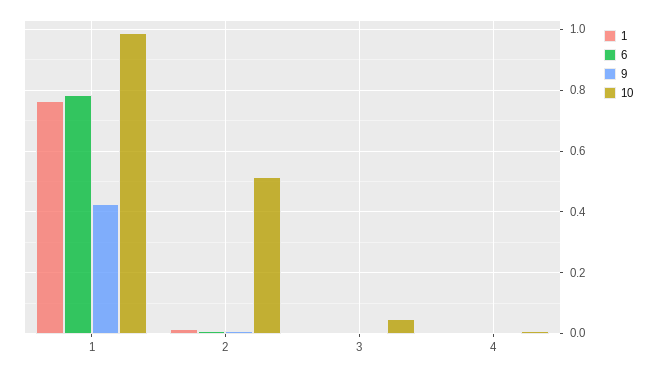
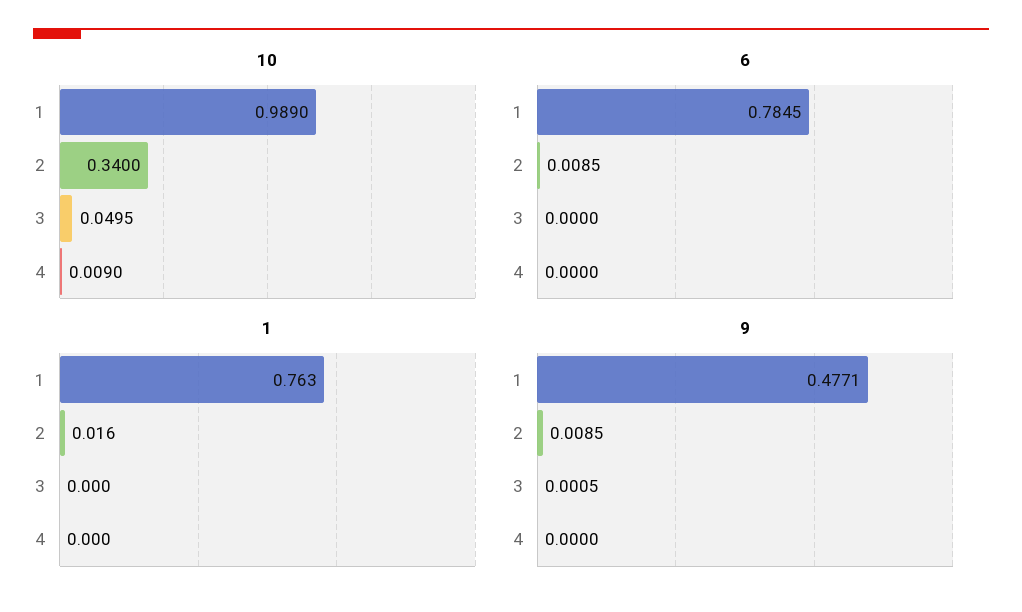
9, 1: 0.42 -> 0.4771
10, 2: 0.52 -> 0.34

